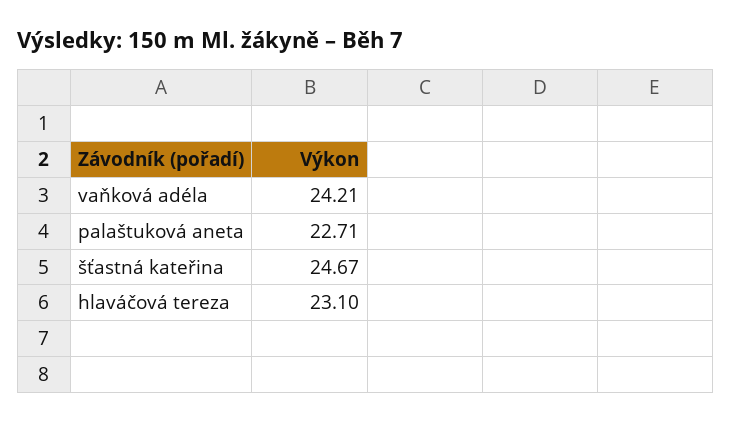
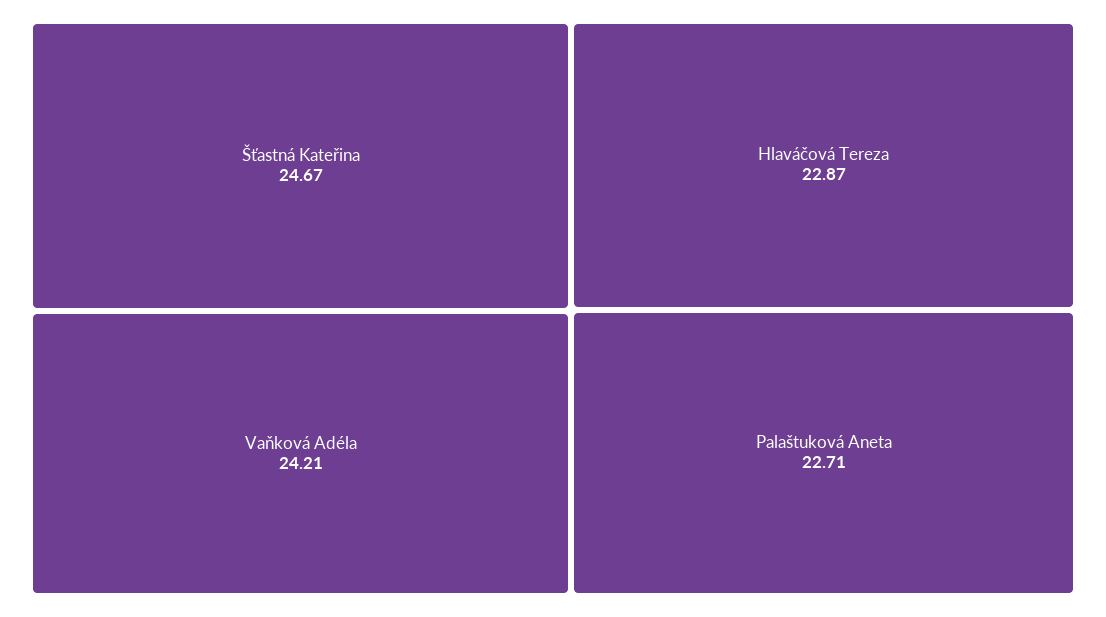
hlaváčová tereza: 23.1 -> 22.87

